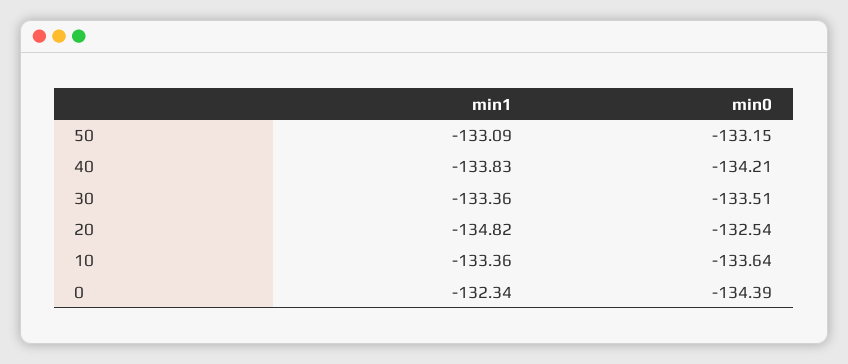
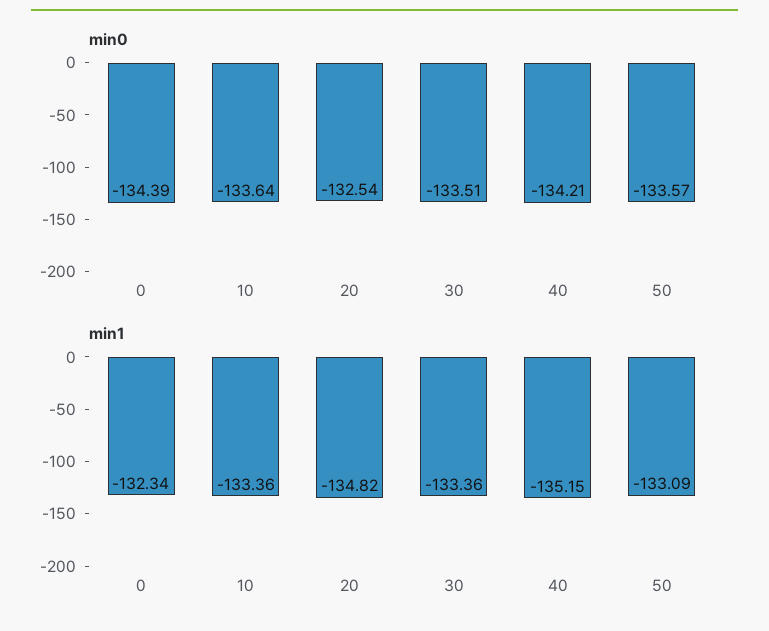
min0, 50: -133.15 -> -133.57
min1, 40: -133.83 -> -135.15

